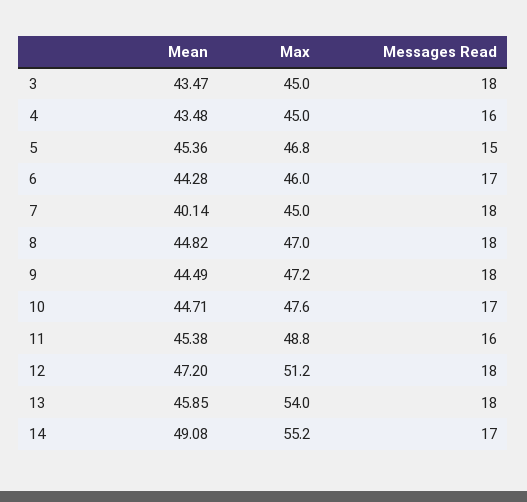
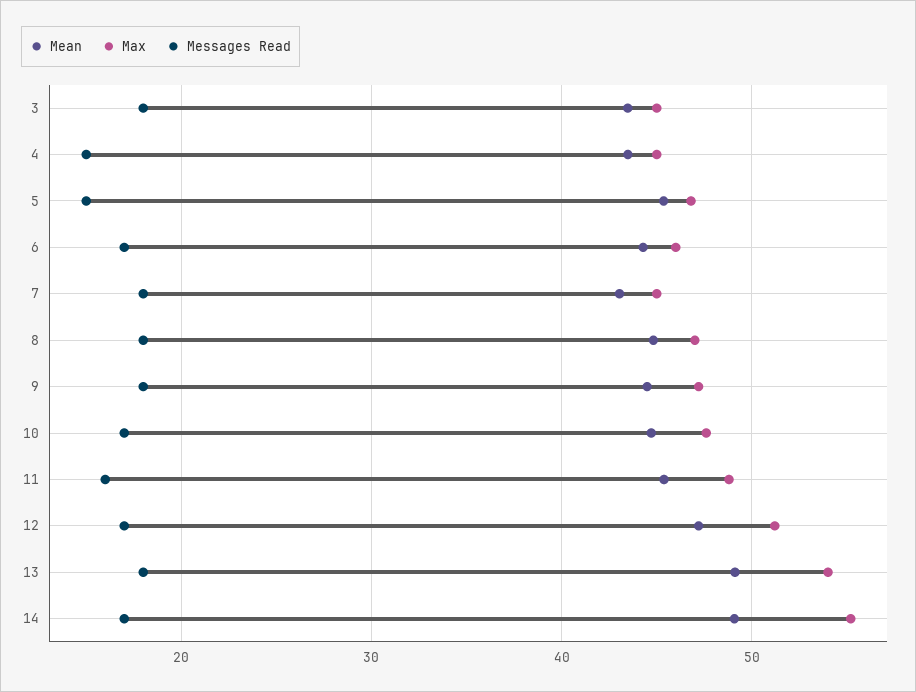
Messages Read, 4: 16 -> 15
Mean, 7: 40.14 -> 43
Messages Read, 12: 18 -> 17
Mean, 13: 45.85 -> 49

